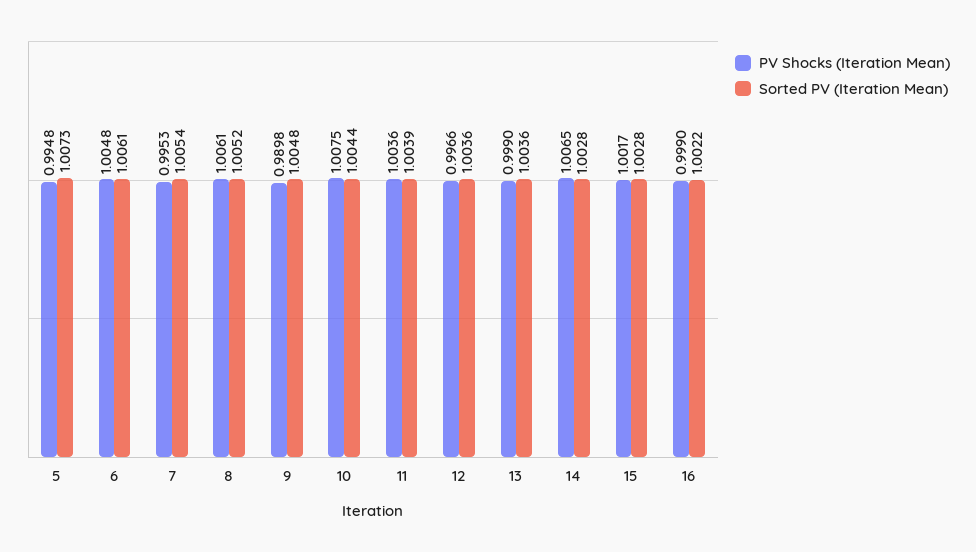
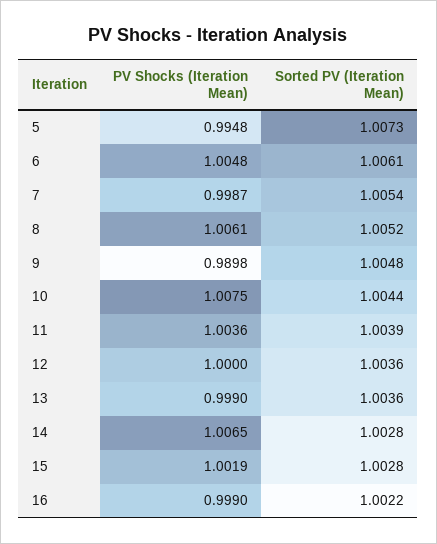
PV Shocks (Iteration Mean), 7: 0.9953 -> 0.9987
PV Shocks (Iteration Mean), 12: 0.9966 -> 1
PV Shocks (Iteration Mean), 15: 1.0017 -> 1.0019

